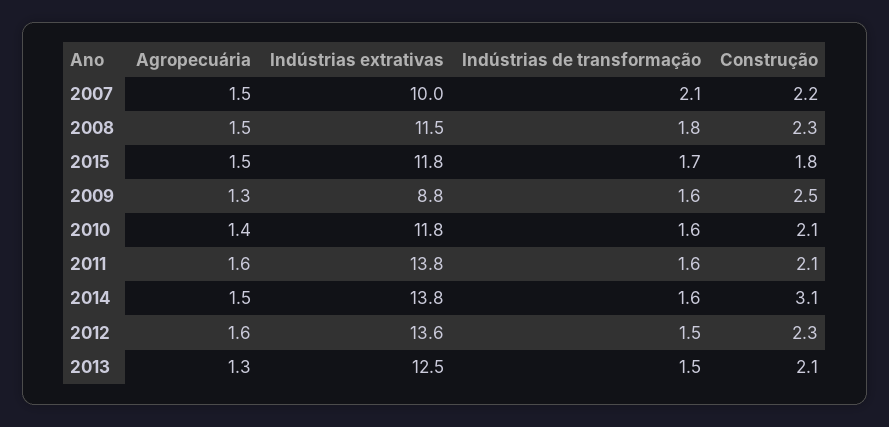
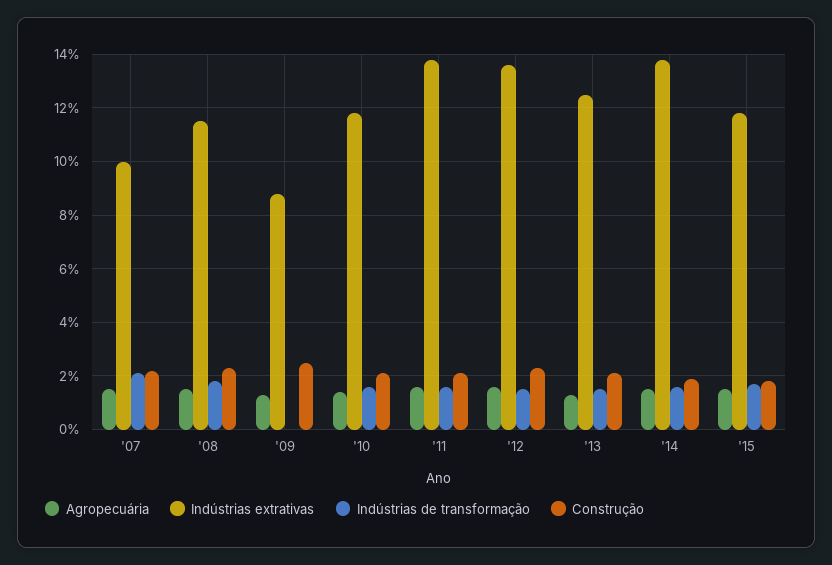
Indústrias de transformação, 2009: 1.6 -> 0
Construção, 2014: 3.1 -> 2

